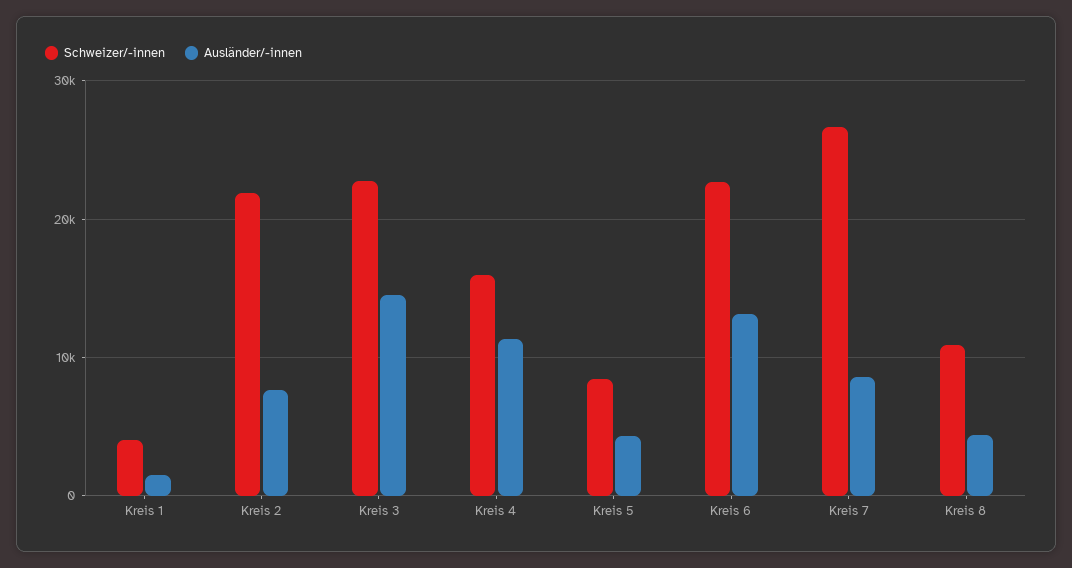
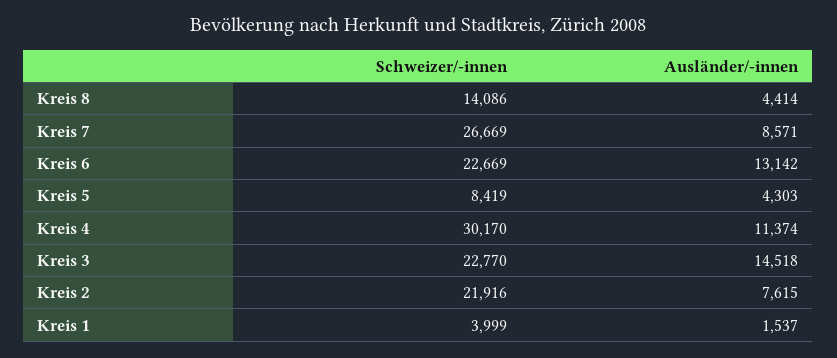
Schweizer/-innen, Kreis 4: 16000 -> 30170
Schweizer/-innen, Kreis 8: 11000 -> 14086

